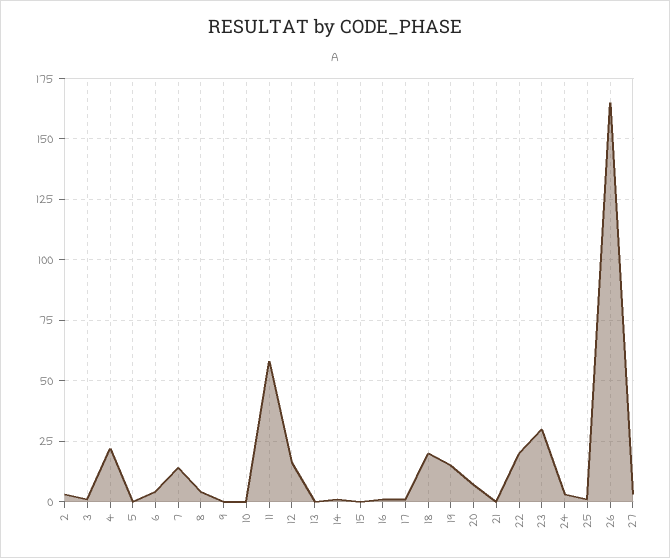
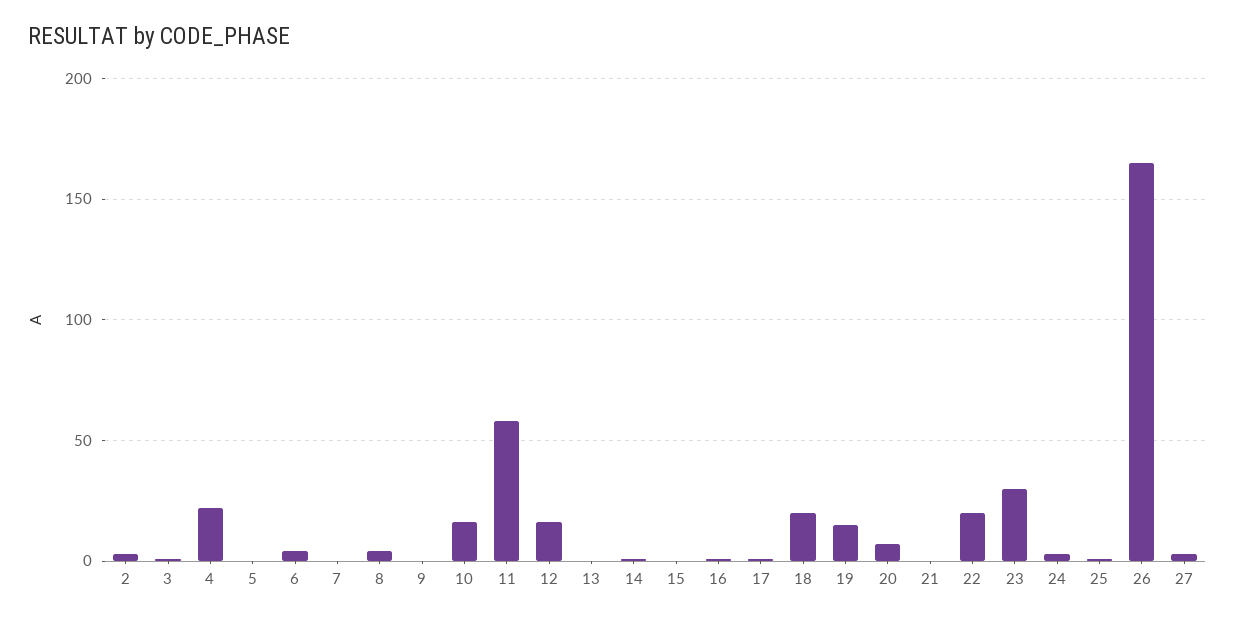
7: 15 -> 0
10: 0 -> 15

